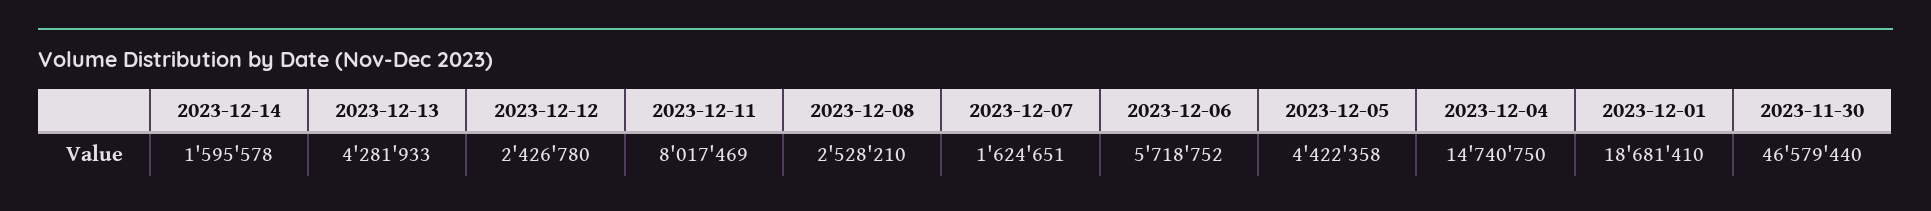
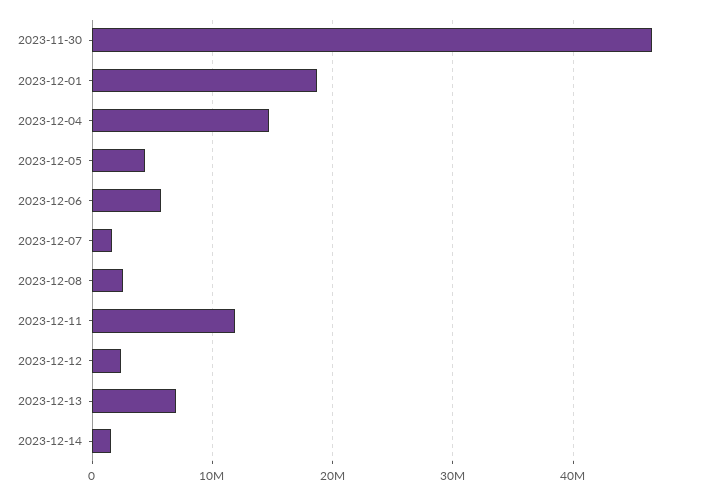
2023-12-13: 4281933 -> 7000000
2023-12-11: 8017469 -> 12000000

